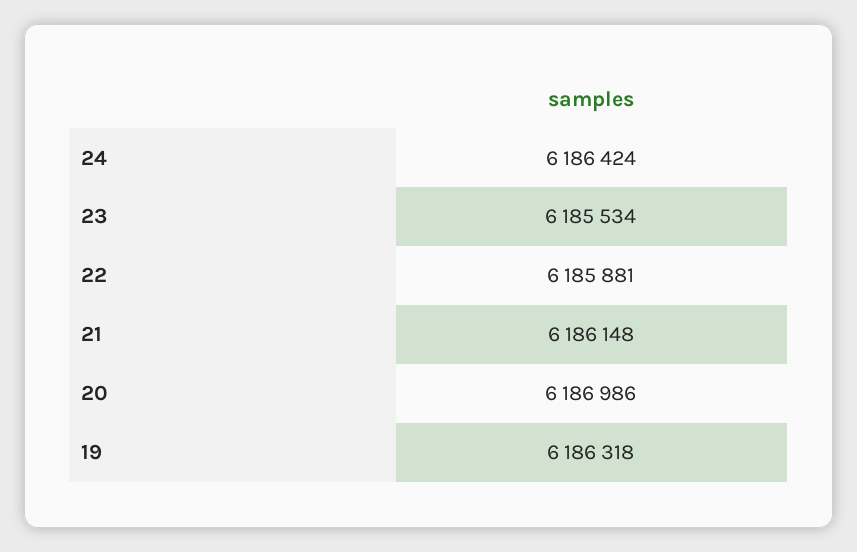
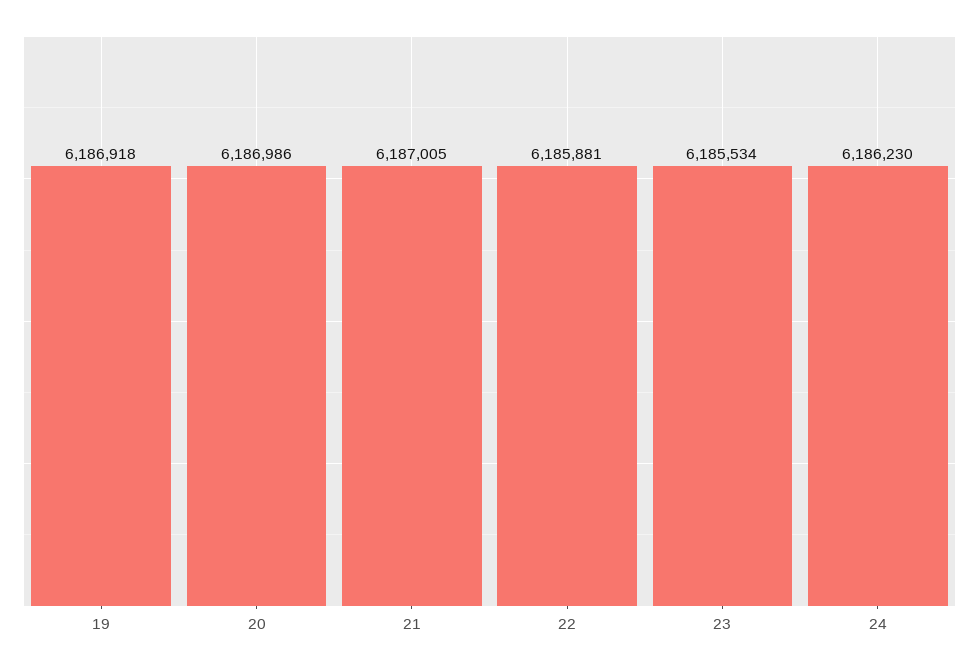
24: 6186424 -> 6186230
21: 6186148 -> 6187005
19: 6186318 -> 6186918

